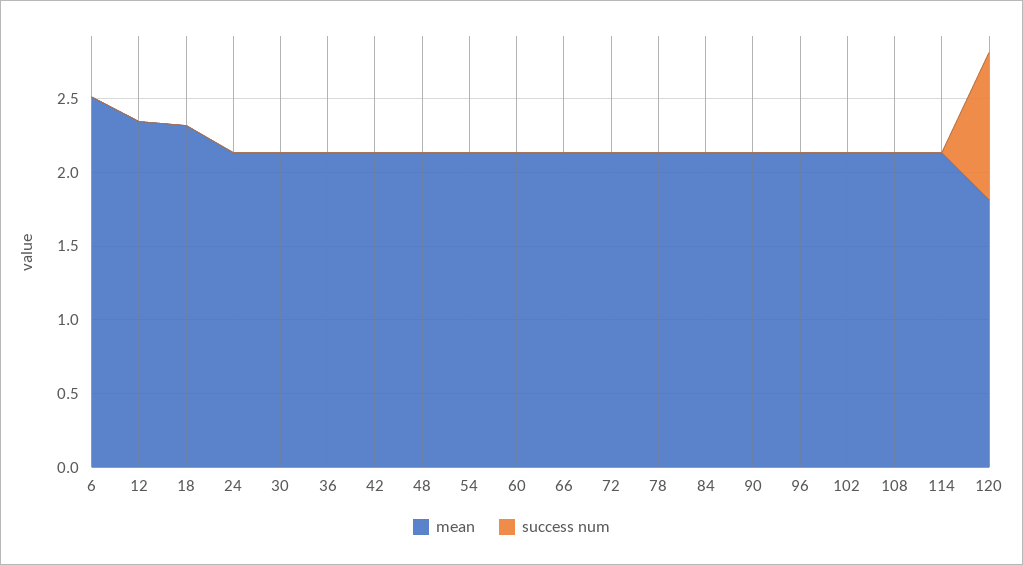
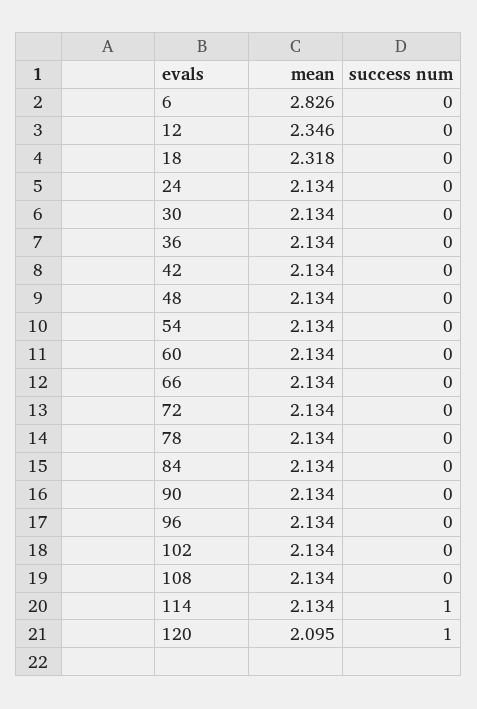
mean, 6: 2.5 -> 2.826
success num, 114: 0 -> 1
mean, 120: 1.8 -> 2.095

